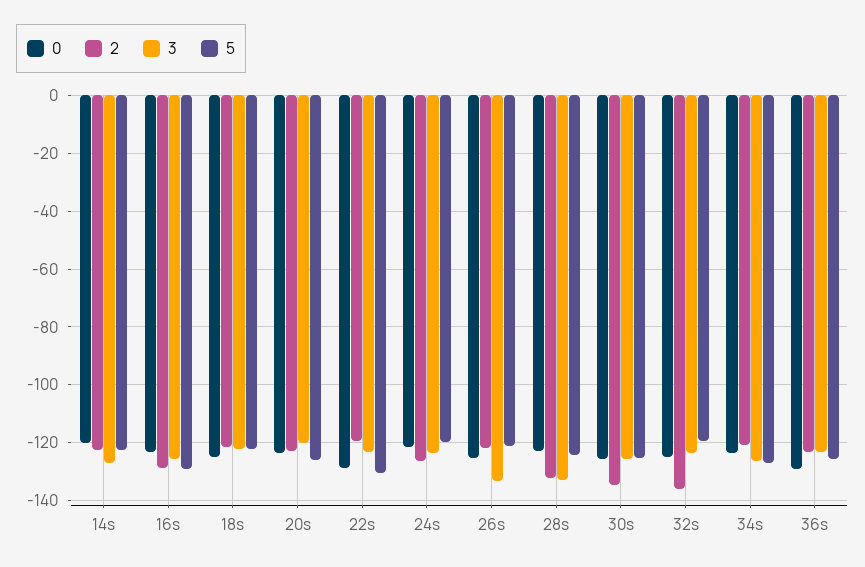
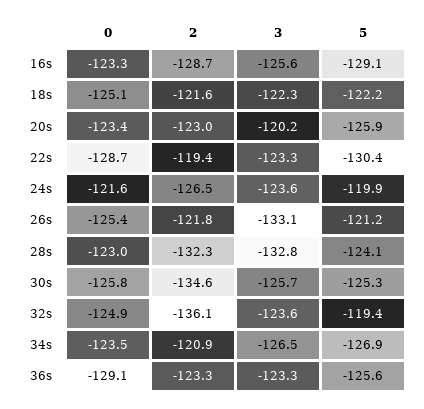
0, 14s: -120 -> none
2, 14s: -122.5 -> none
3, 14s: -127.5 -> none
5, 14s: -122.5 -> none

